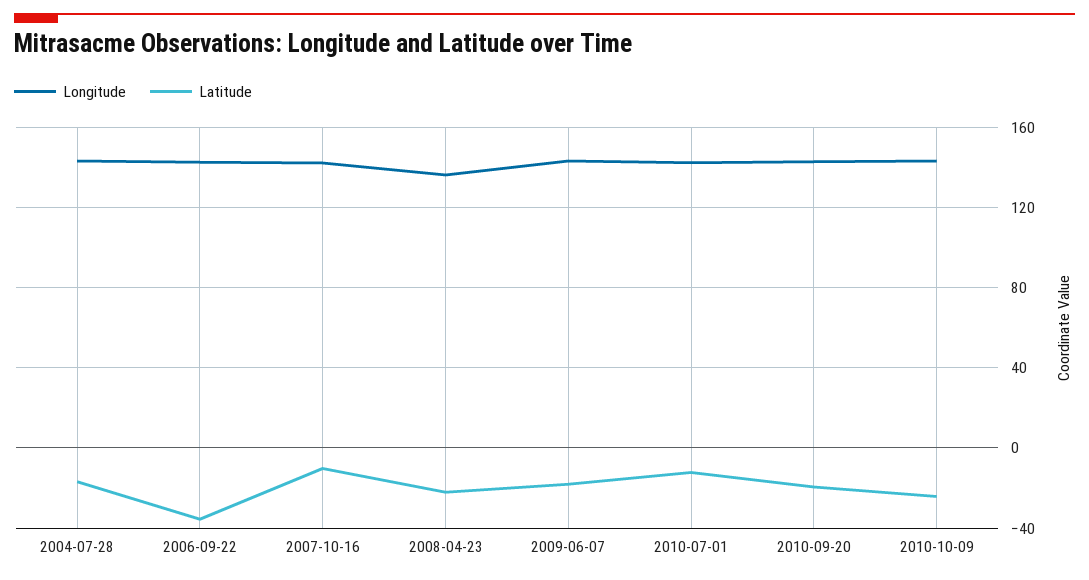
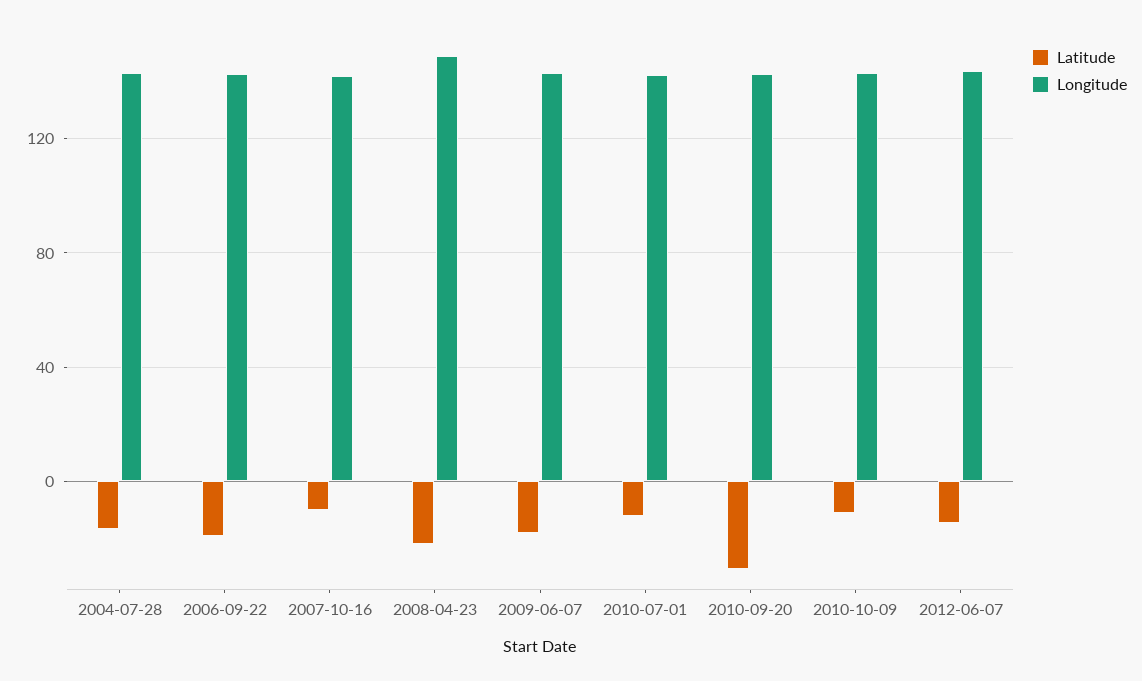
Latitude, 2006-09-22: -35 -> -20
Longitude, 2008-04-23: 135 -> 150
Latitude, 2010-09-20: -20 -> -30
Latitude, 2010-10-09: -25 -> -10
Latitude, 2012-06-07: none -> -15
Longitude, 2012-06-07: none -> 145

